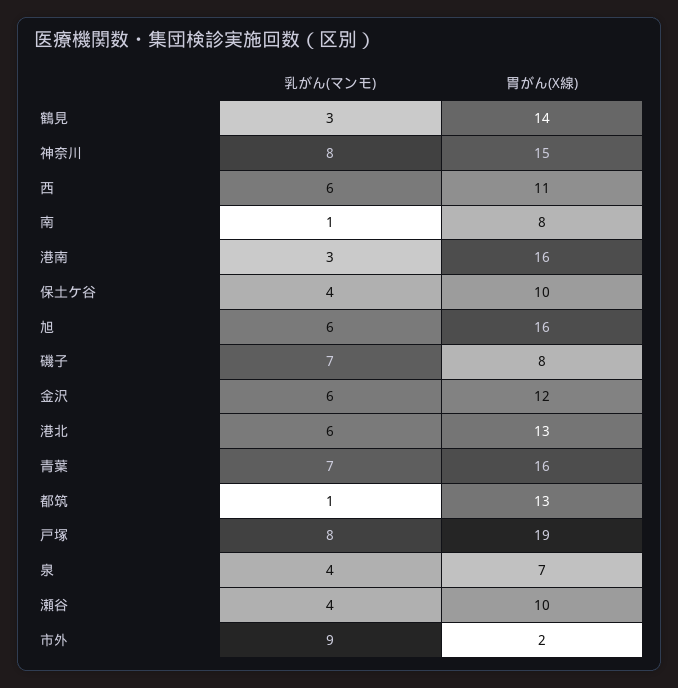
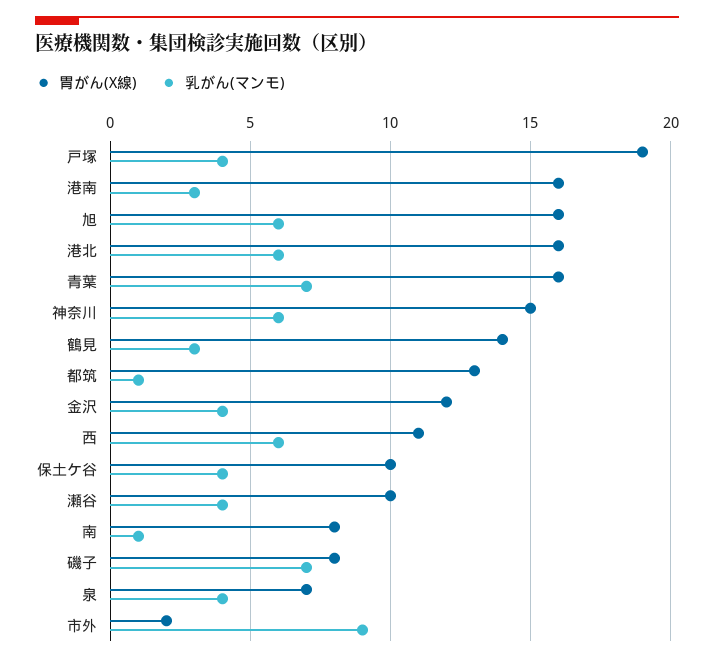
乳がん(マンモ), 神奈川: 8 -> 6
乳がん(マンモ), 金沢: 6 -> 4
胃がん(X線), 港北: 13 -> 16
乳がん(マンモ), 戸塚: 8 -> 4

